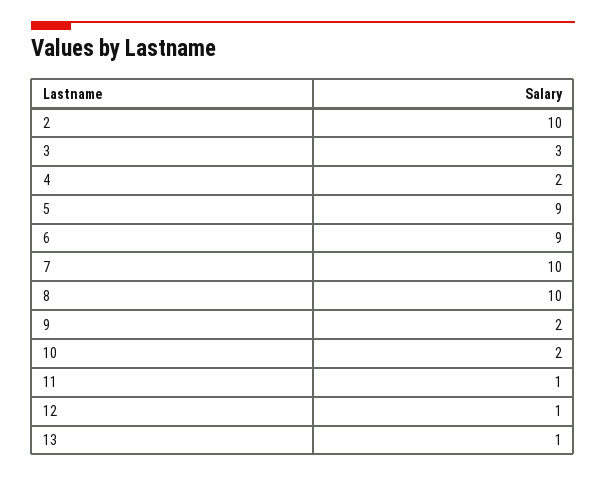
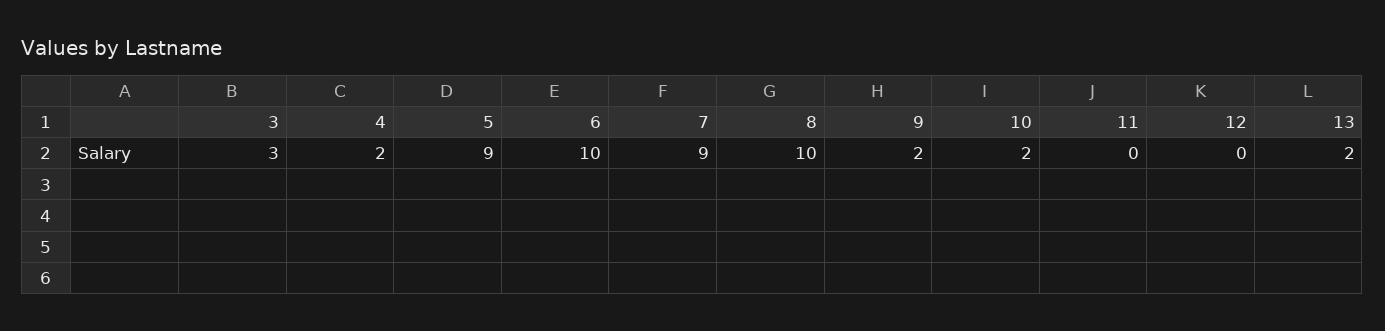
2: 10 -> none
6: 9 -> 10
7: 10 -> 9
11: 1 -> 0
12: 1 -> 0
13: 1 -> 2

